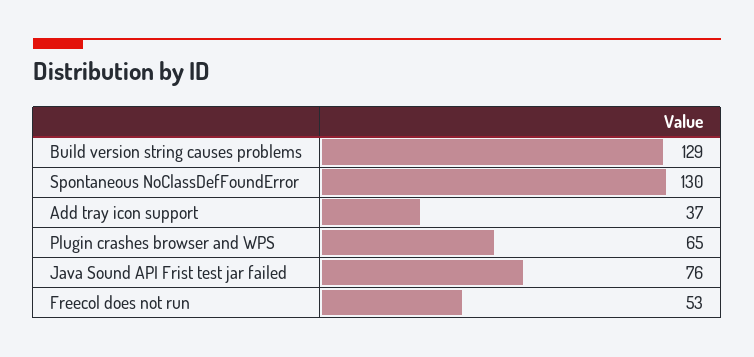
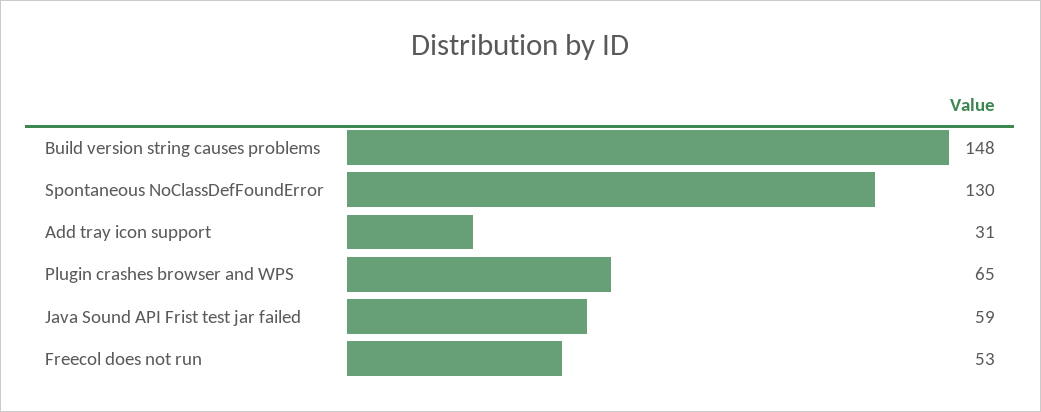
Build version string causes problems: 129 -> 148
Add tray icon support: 37 -> 31
Java Sound API Frist test jar failed: 76 -> 59

